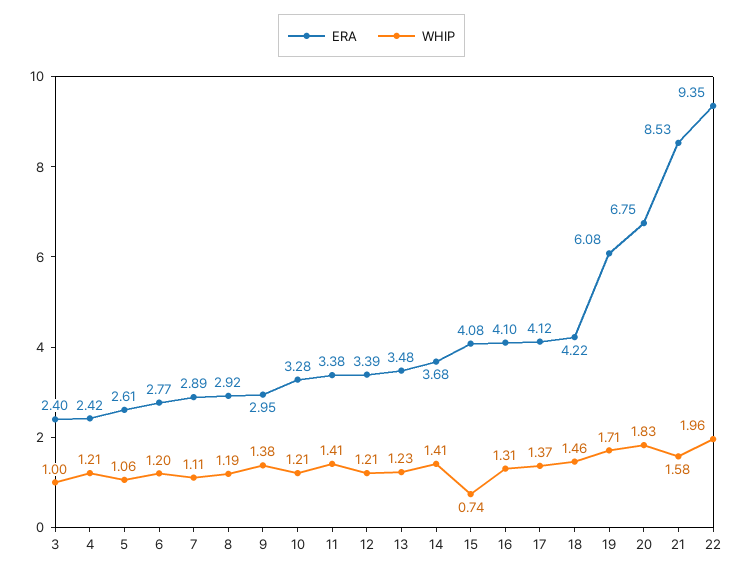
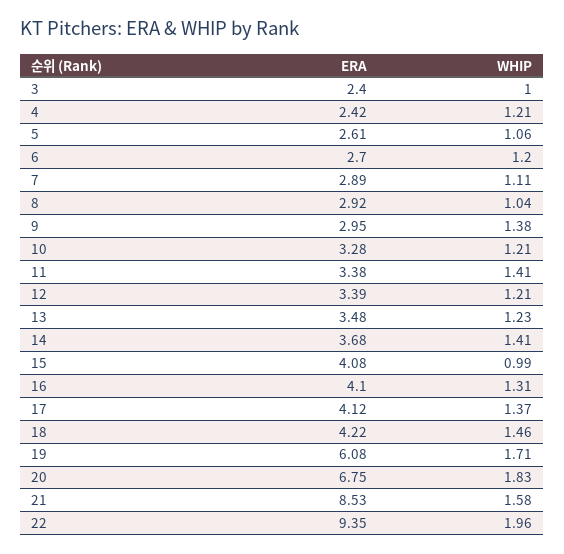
ERA, 6: 2.77 -> 2.7
WHIP, 8: 1.19 -> 1.04
WHIP, 15: 0.74 -> 0.99

